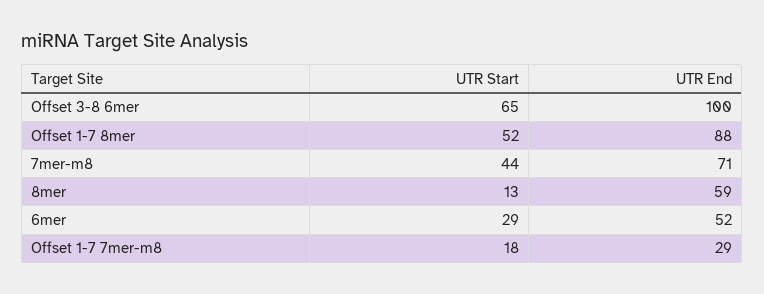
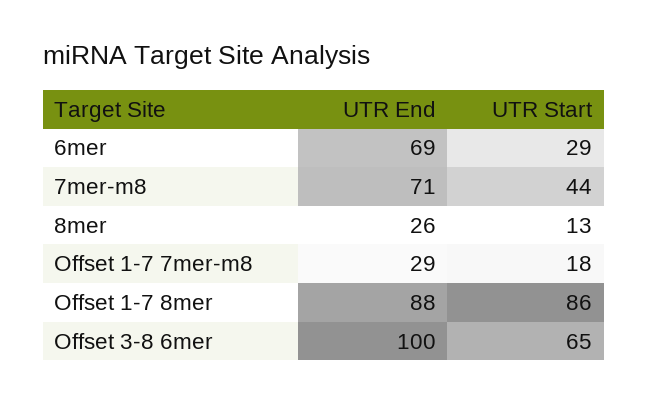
UTR Start, Offset 1-7 8mer: 52 -> 86
UTR End, 8mer: 59 -> 26
UTR End, 6mer: 52 -> 69

